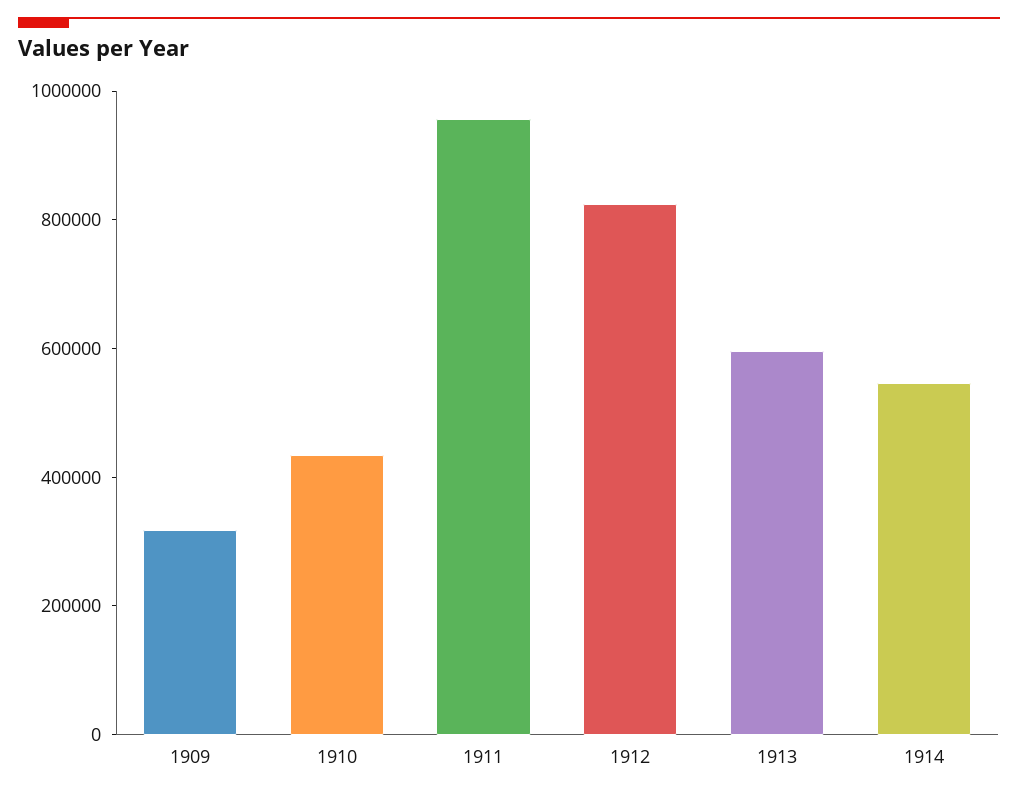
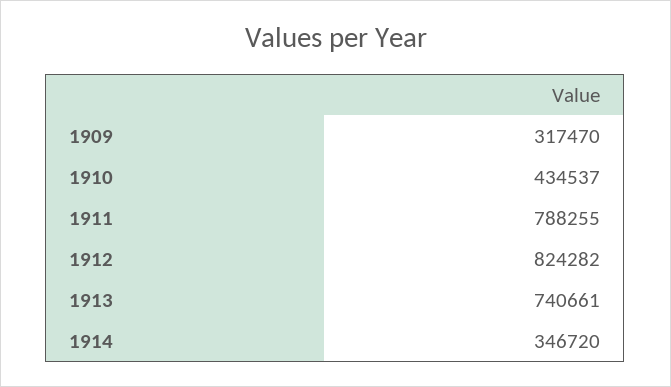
1911: 950000 -> 788255
1913: 600000 -> 740661
1914: 550000 -> 346720

